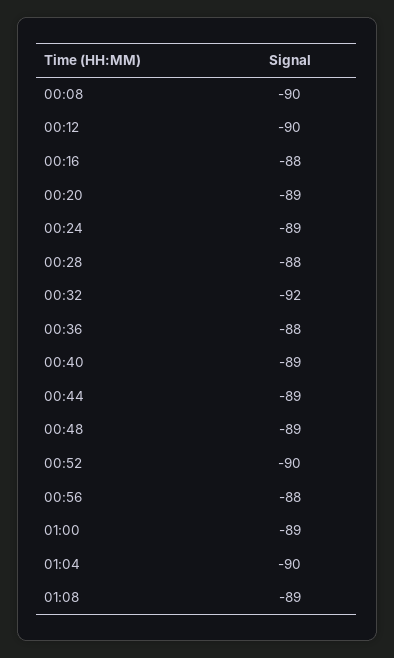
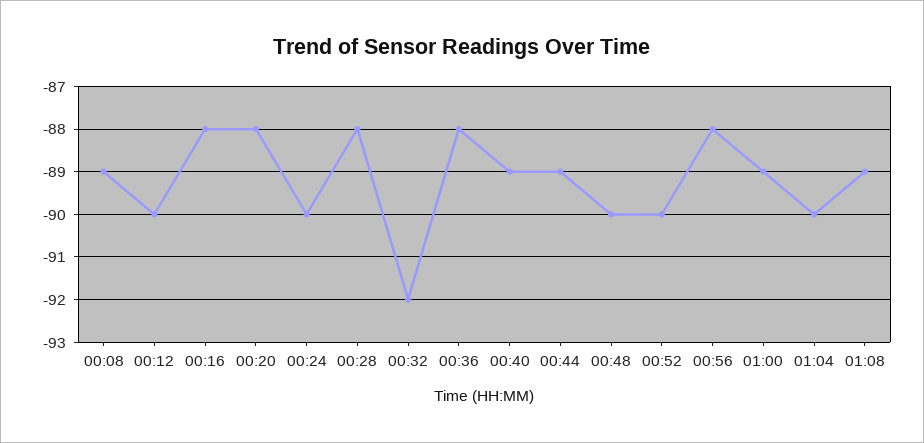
00:08: -90 -> -89
00:20: -89 -> -88
00:24: -89 -> -90
00:48: -89 -> -90

